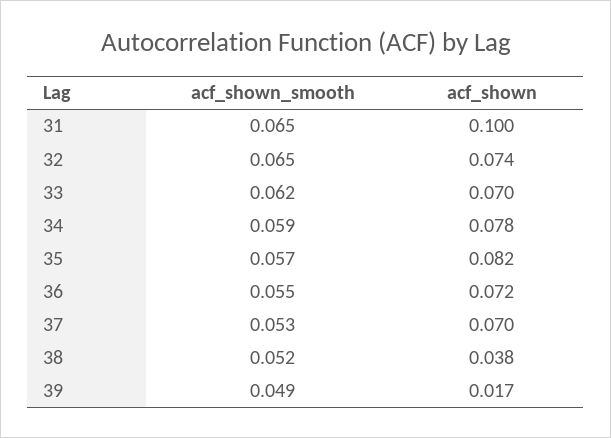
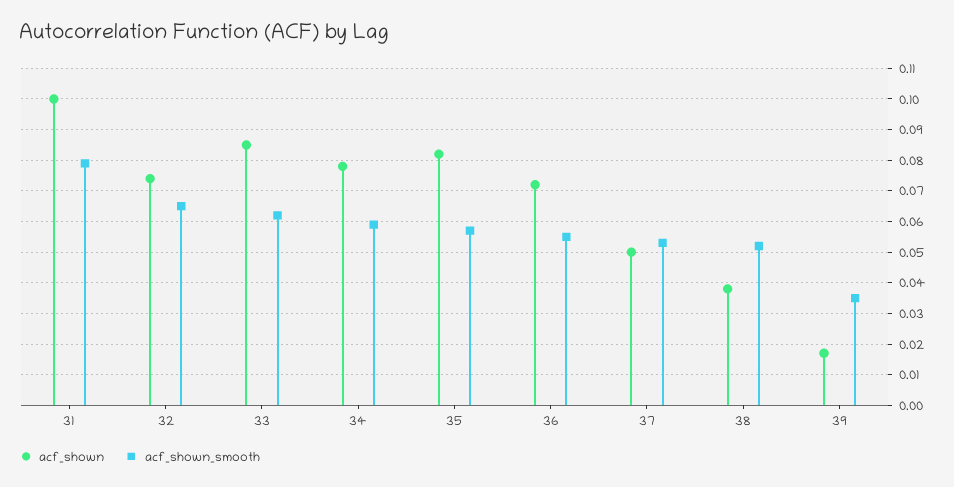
acf_shown_smooth, 31: 0.065 -> 0.08
acf_shown, 33: 0.07 -> 0.085
acf_shown, 37: 0.07 -> 0.05
acf_shown_smooth, 39: 0.049 -> 0.035

